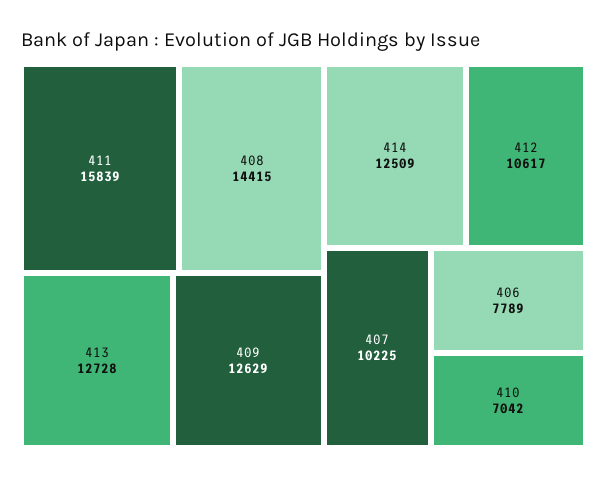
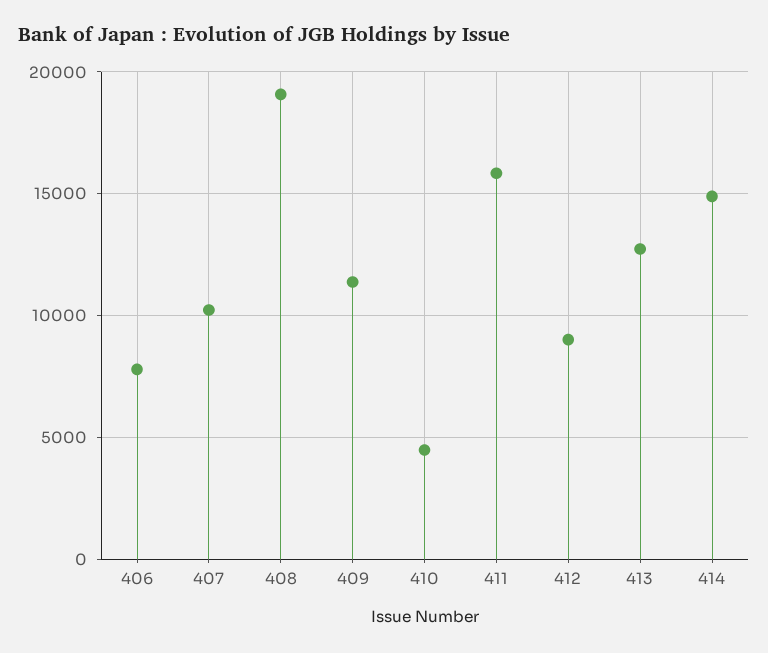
408: 14415 -> 19000
409: 12629 -> 11500
414: 12509 -> 15000
412: 10617 -> 9000
410: 7042 -> 4500

